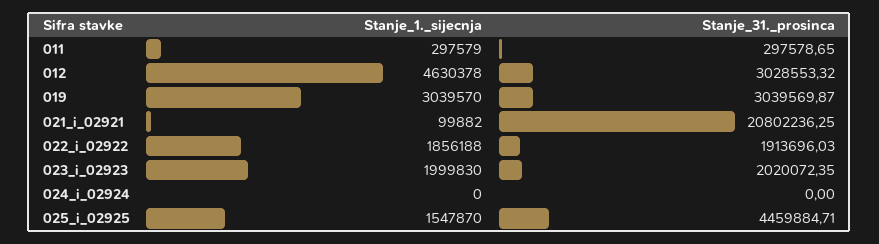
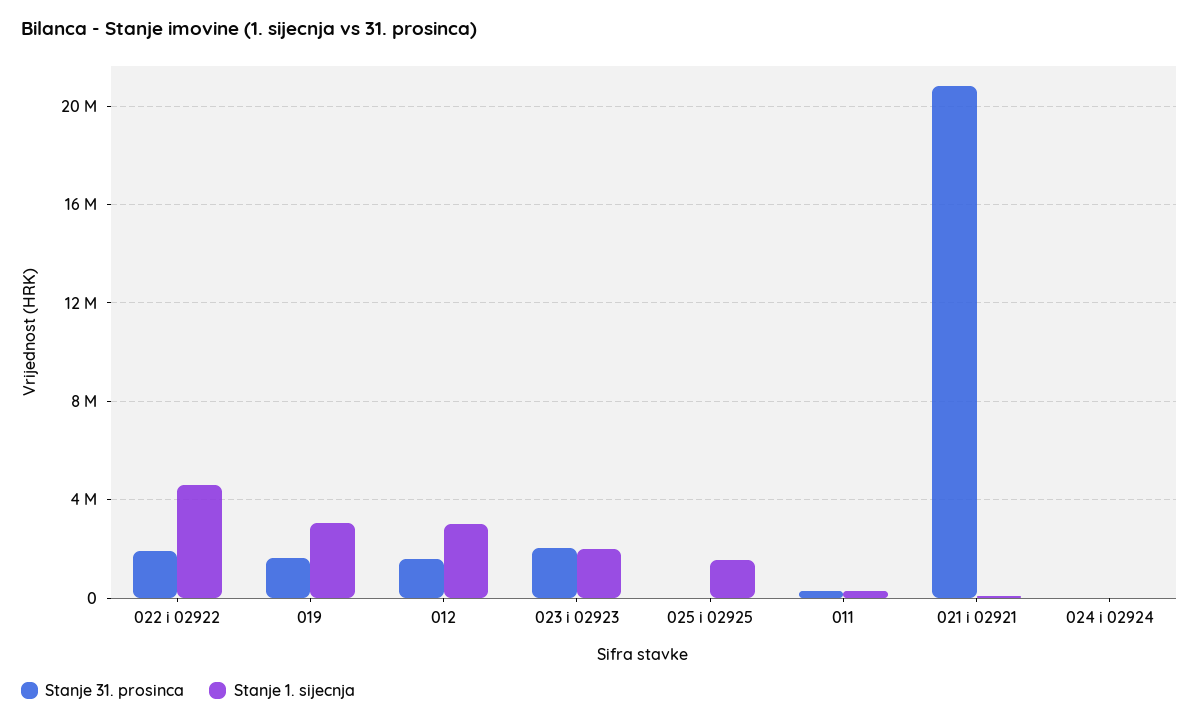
Stanje_1._sijecnja, 012: 4630378 -> 3000000
Stanje_31._prosinca, 012: 3028553.32 -> 1500000
Stanje_31._prosinca, 019: 3039569.87 -> 1500000
Stanje_1._sijecnja, 022_i_02922: 1856188 -> 4500000
Stanje_31._prosinca, 025_i_02925: 4459884.71 -> 0

